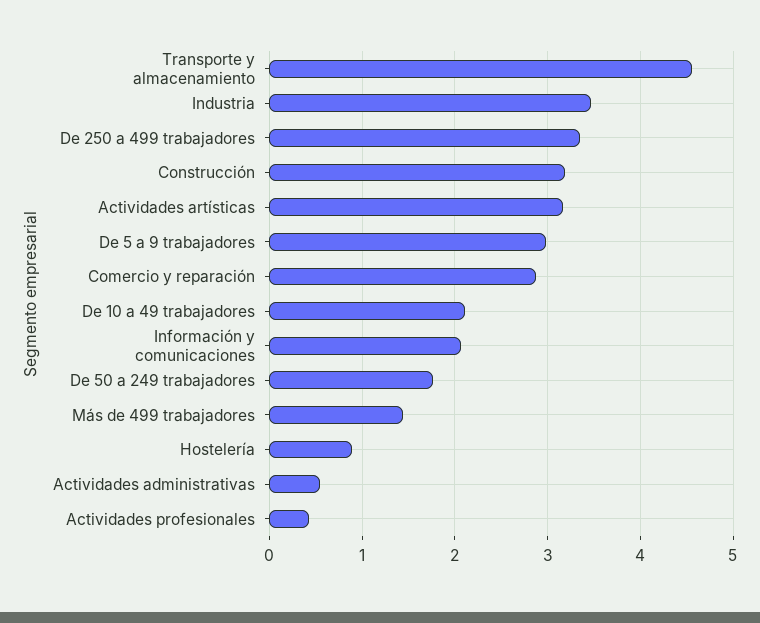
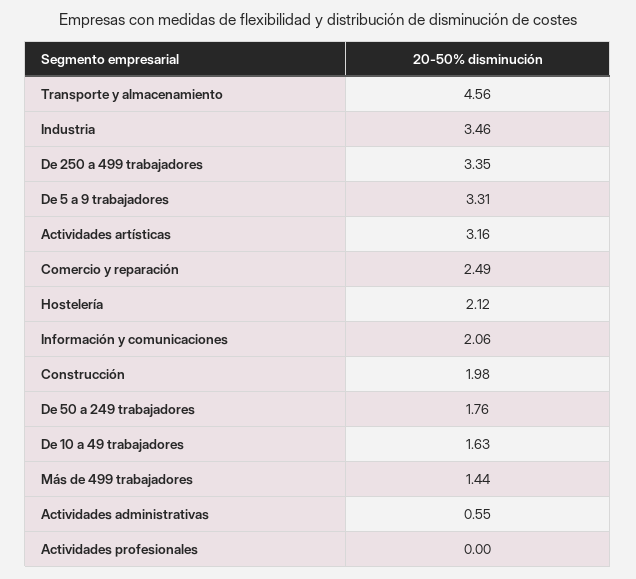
Construcción: 3.2 -> 1.98
De 5 a 9 trabajadores: 3 -> 3.31
Comercio y reparación: 2.9 -> 2.49
De 10 a 49 trabajadores: 2.1 -> 1.63
Hostelería: 0.9 -> 2.12
Actividades profesionales: 0.4 -> 0

